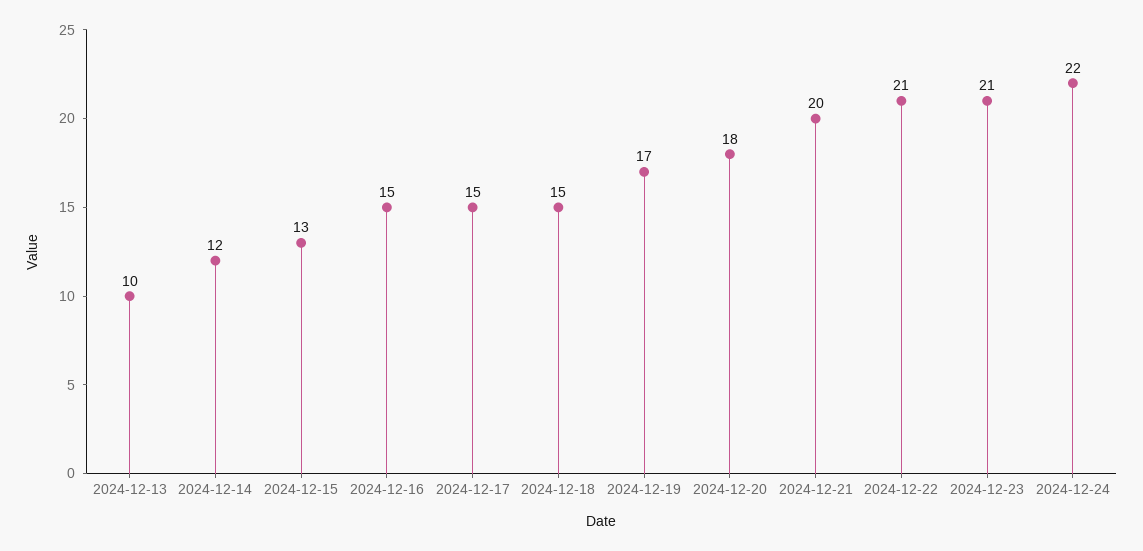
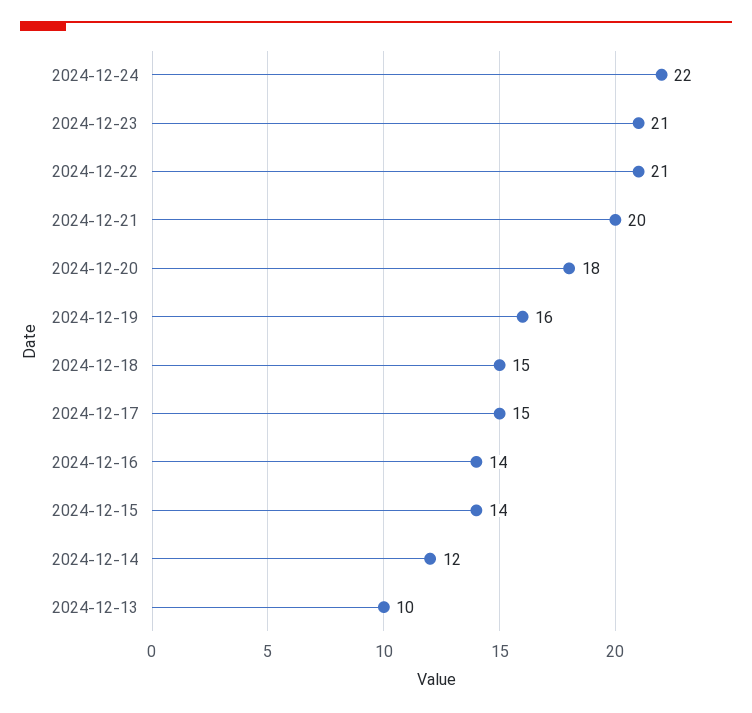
2024-12-15: 13 -> 14
2024-12-16: 15 -> 14
2024-12-19: 17 -> 16

